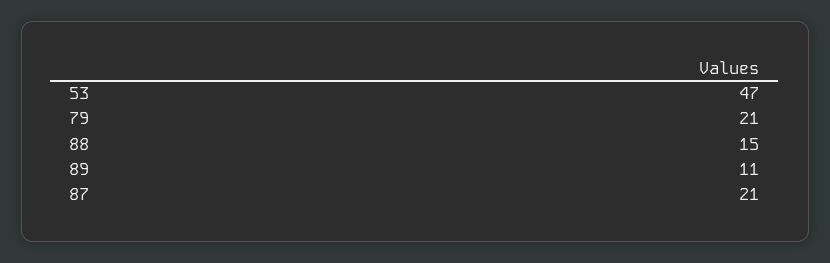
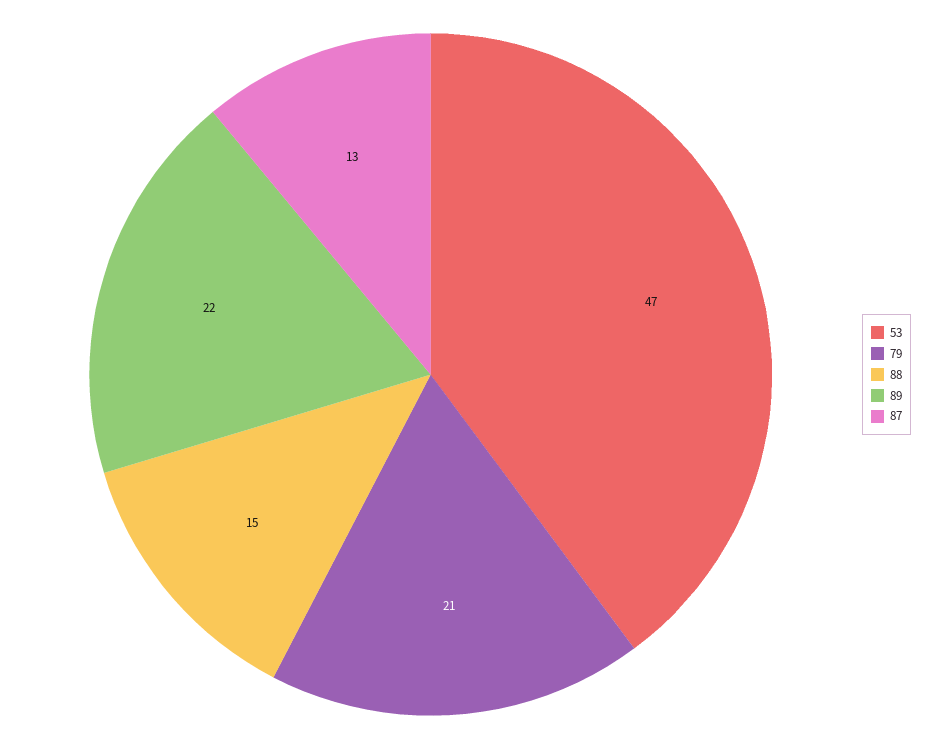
89: 11 -> 22
87: 21 -> 13

